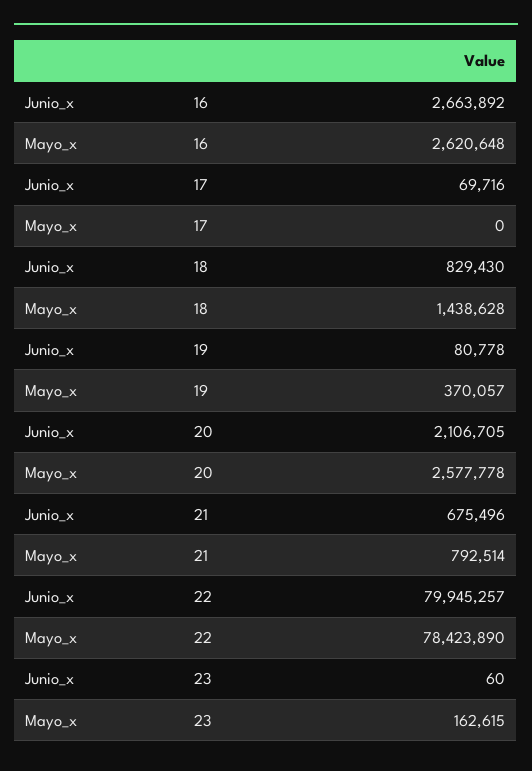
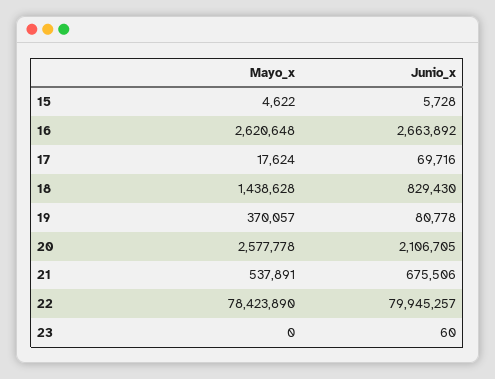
Mayo_x, 17: 0 -> 17624
Junio_x, 21: 675496 -> 675506
Mayo_x, 21: 792514 -> 537891
Mayo_x, 23: 162615 -> 0
Mayo_x, 15: none -> 4622
Junio_x, 15: none -> 5728

